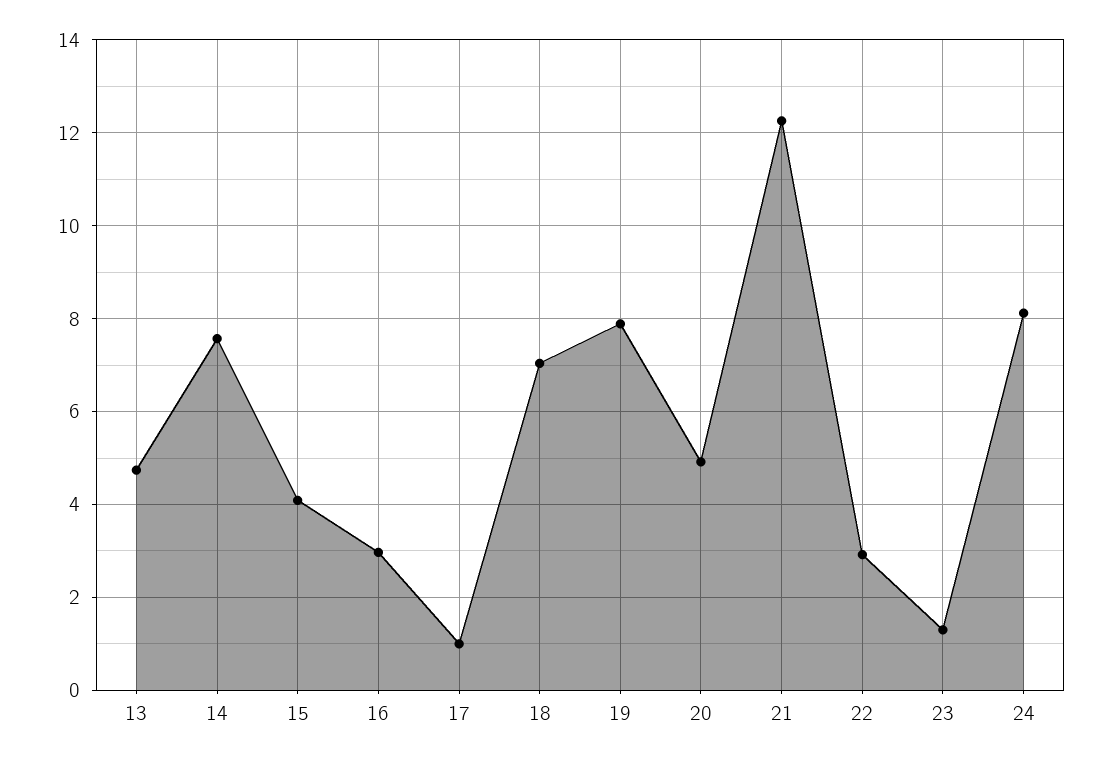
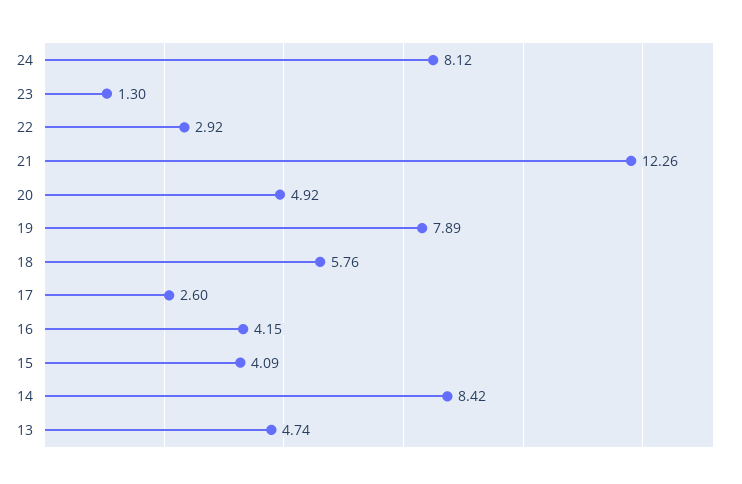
14: 7.6 -> 8.42
16: 3 -> 4.15
17: 1 -> 2.6
18: 7 -> 5.76

